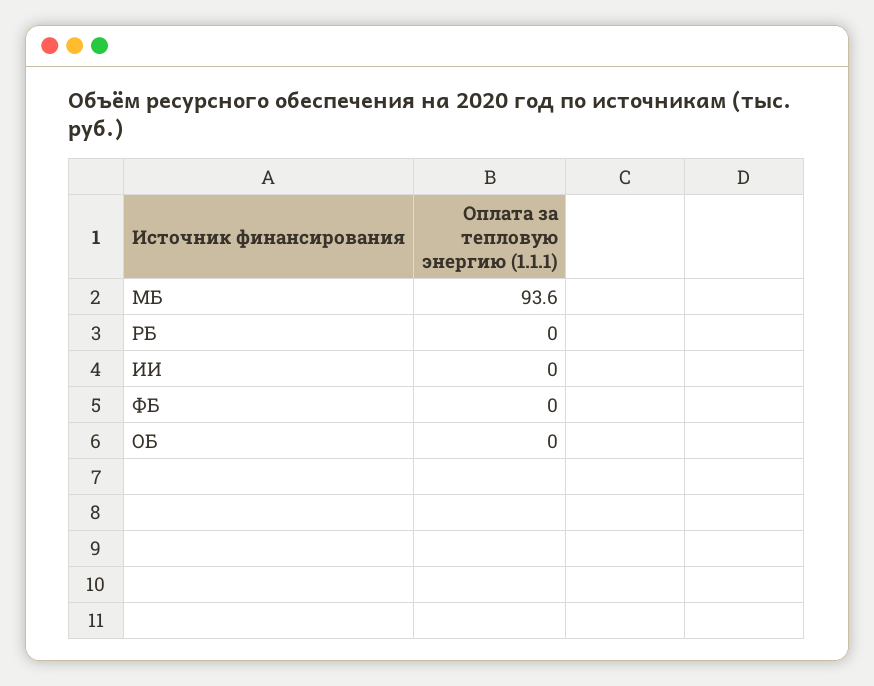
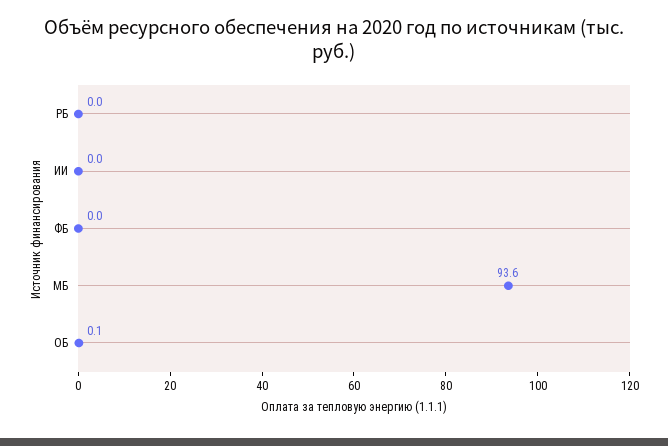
ОБ: 0 -> 0.1

